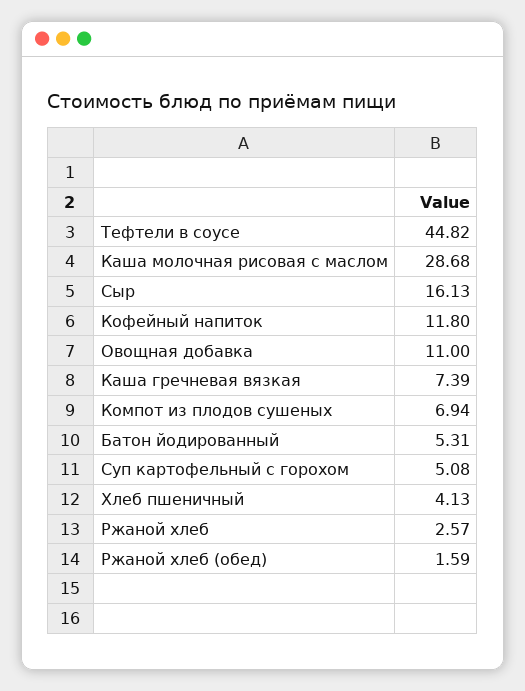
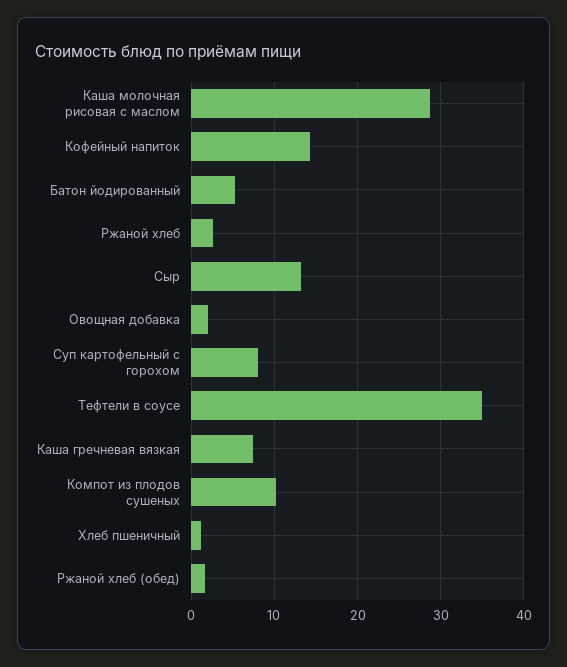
Тефтели в соусе: 44.82 -> 35
Сыр: 16.13 -> 13
Кофейный напиток: 11.8 -> 14
Овощная добавка: 11 -> 2
Компот из плодов сушеных: 6.94 -> 10
Суп картофельный с горохом: 5.08 -> 8
Хлеб пшеничный: 4.13 -> 1

